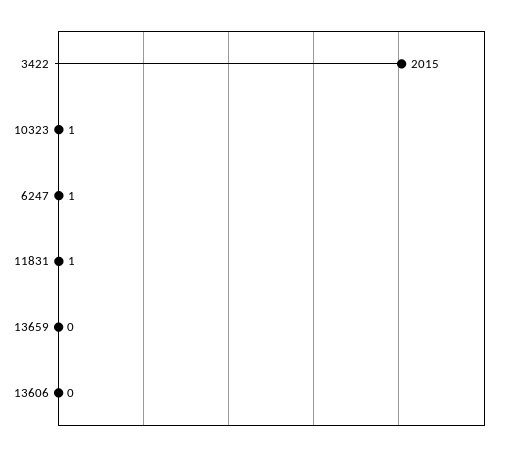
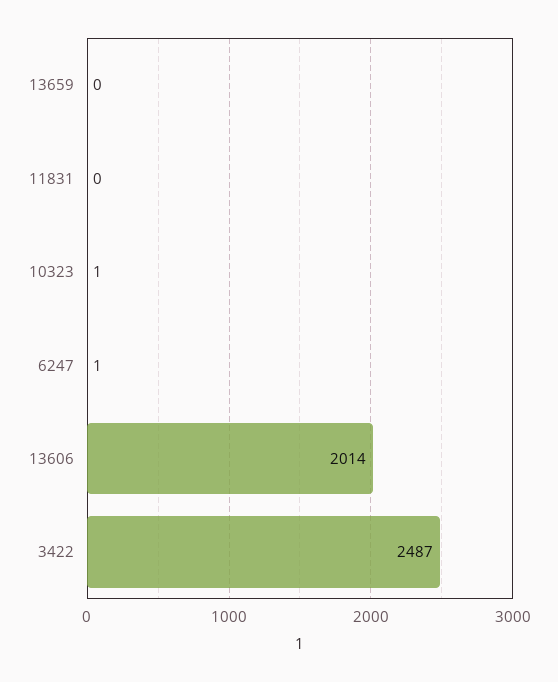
3422: 2015 -> 2487
11831: 1 -> 0
13606: 0 -> 2014

